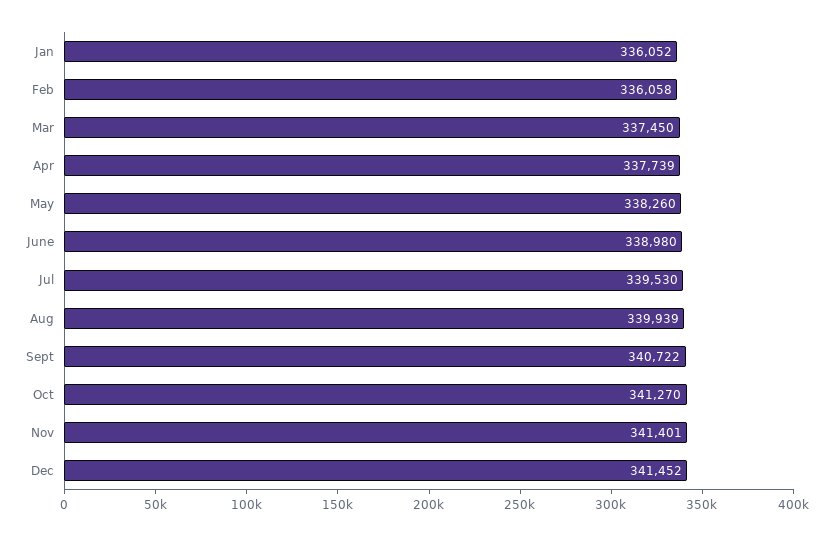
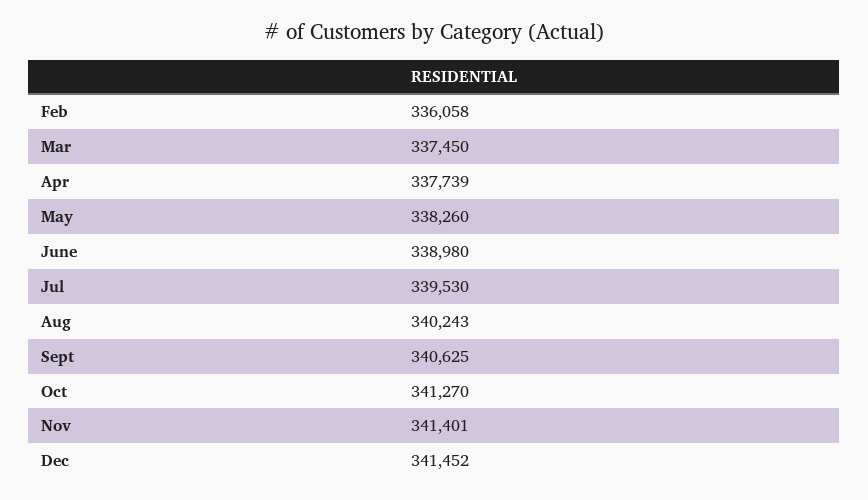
Jan: 336052 -> none
Aug: 339939 -> 340243
Sept: 340722 -> 340625

